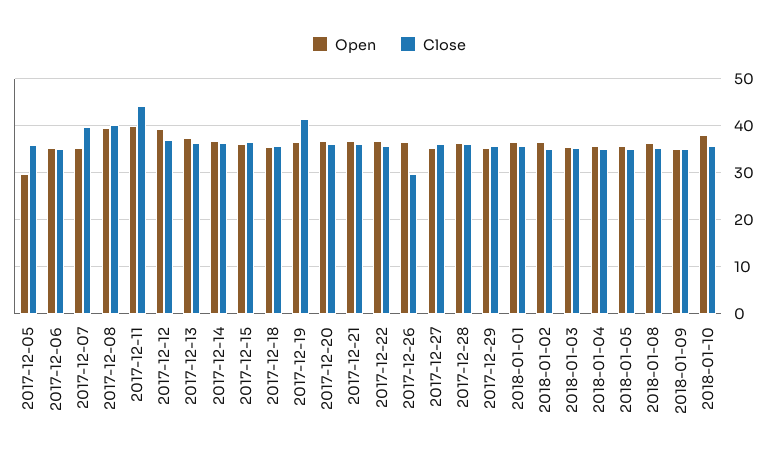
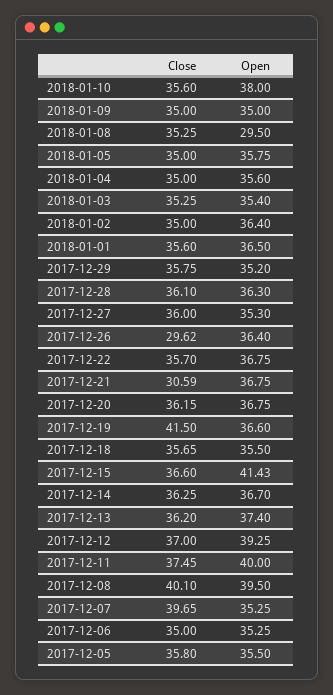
Open, 2017-12-05: 30 -> 35.5
Close, 2017-12-11: 44 -> 37.45
Open, 2017-12-15: 36 -> 41.43
Close, 2017-12-21: 36 -> 30.59
Open, 2018-01-08: 36 -> 29.5

